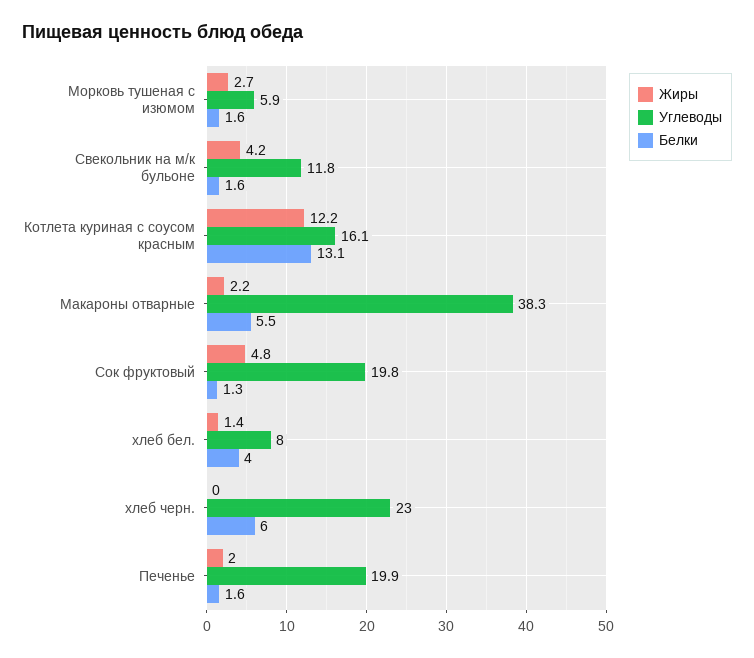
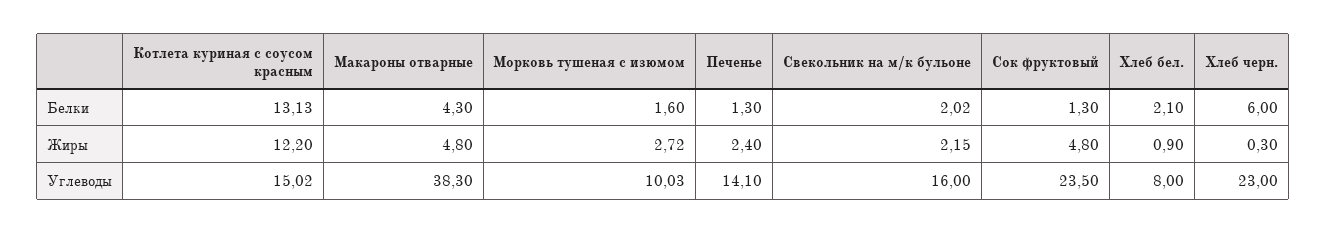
Углеводы, Морковь тушеная с изюмом: 5.9 -> 10.03
Жиры, Свекольник на м/к бульоне: 4.2 -> 2.15
Углеводы, Свекольник на м/к бульоне: 11.8 -> 16
Белки, Свекольник на м/к бульоне: 1.6 -> 2.02
Углеводы, Котлета куриная с соусом красным: 16.1 -> 15.02
Жиры, Макароны отварные: 2.2 -> 4.8
Белки, Макароны отварные: 5.5 -> 4.3
Углеводы, Сок фруктовый: 19.8 -> 23.5
Жиры, хлеб бел.: 1.4 -> 0.9
Белки, хлеб бел.: 4 -> 2.1
Жиры, хлеб черн.: 0 -> 0.3
Жиры, Печенье: 2 -> 2.4
Углеводы, Печенье: 19.9 -> 14.1
Белки, Печенье: 1.6 -> 1.3

